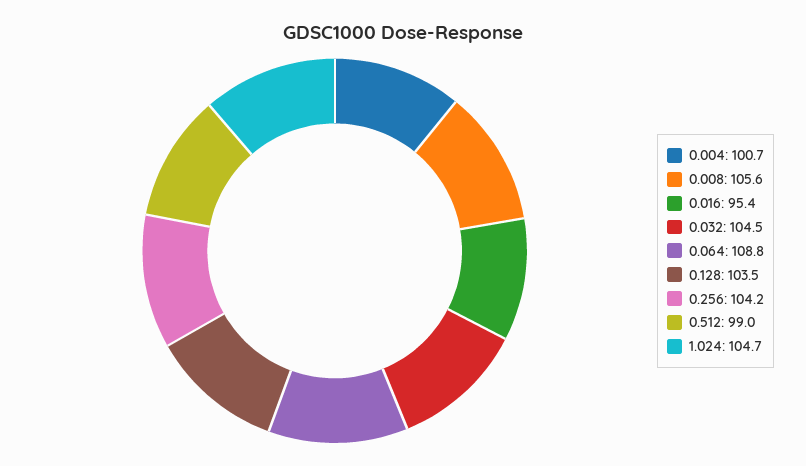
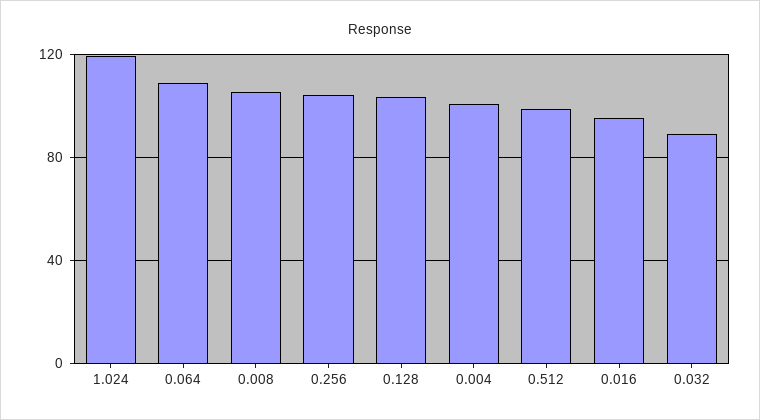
0.032: 104.5 -> 90
1.024: 104.7 -> 120

